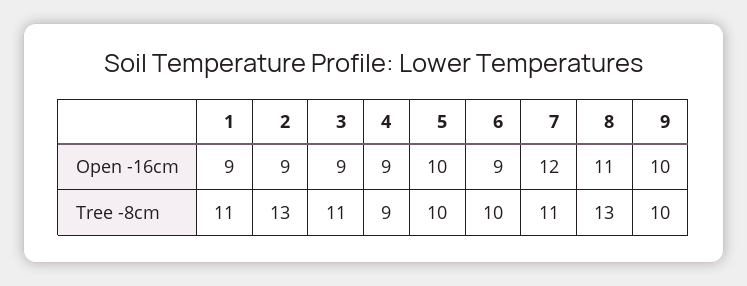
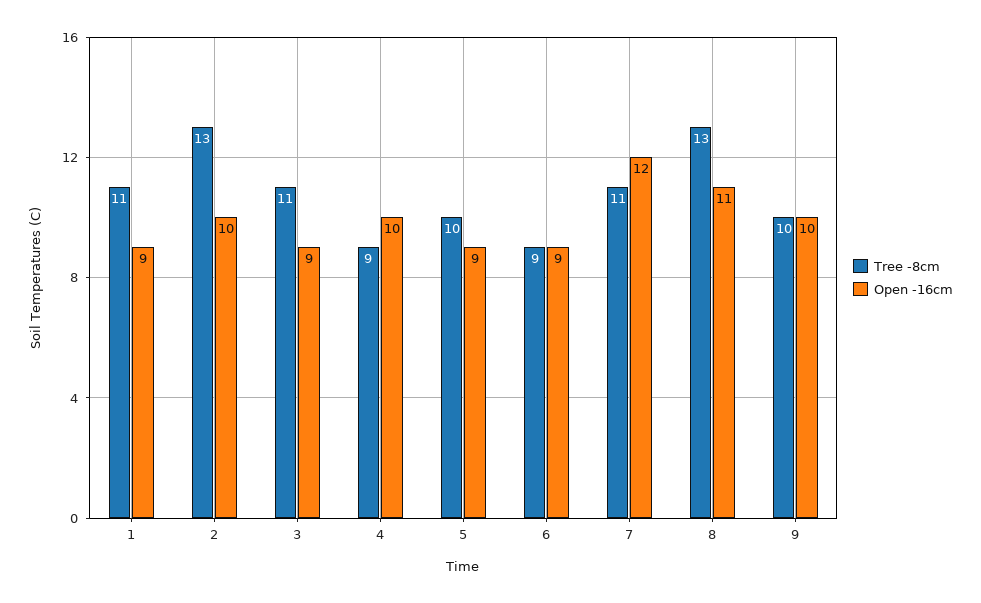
Open -16cm, 2: 9 -> 10
Open -16cm, 4: 9 -> 10
Open -16cm, 5: 10 -> 9
Tree -8cm, 6: 10 -> 9

